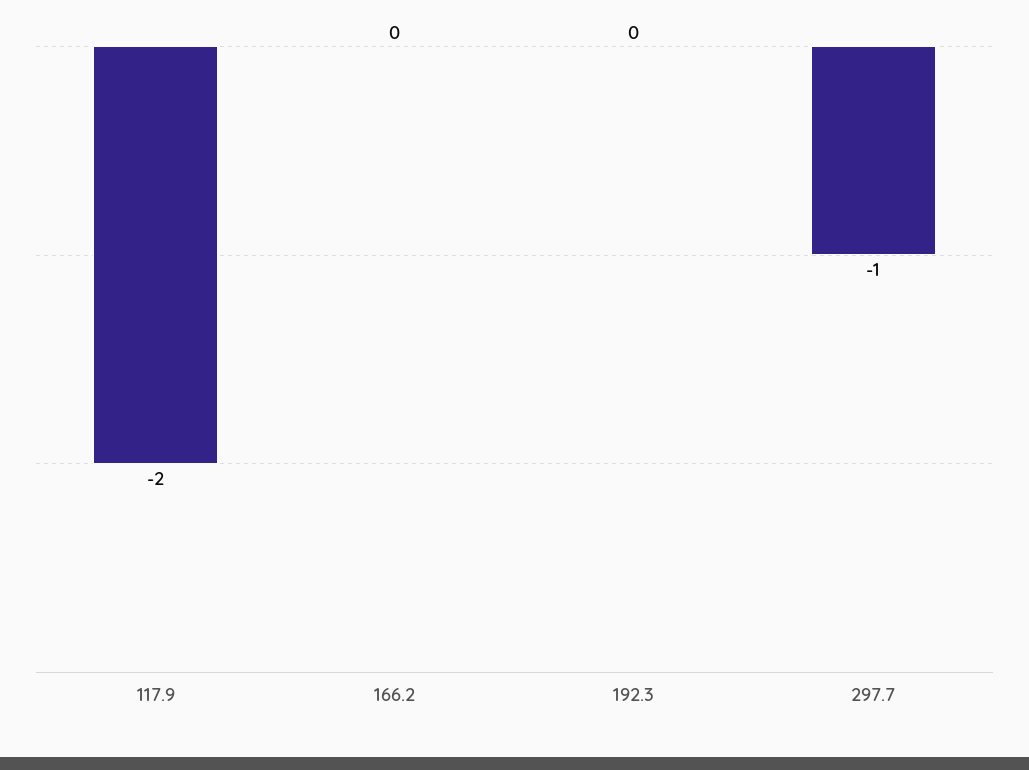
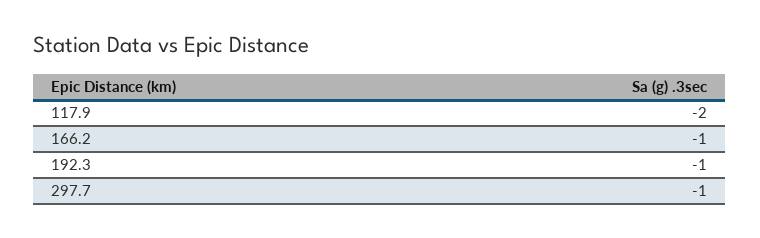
166.2: 0 -> -1
192.3: 0 -> -1

